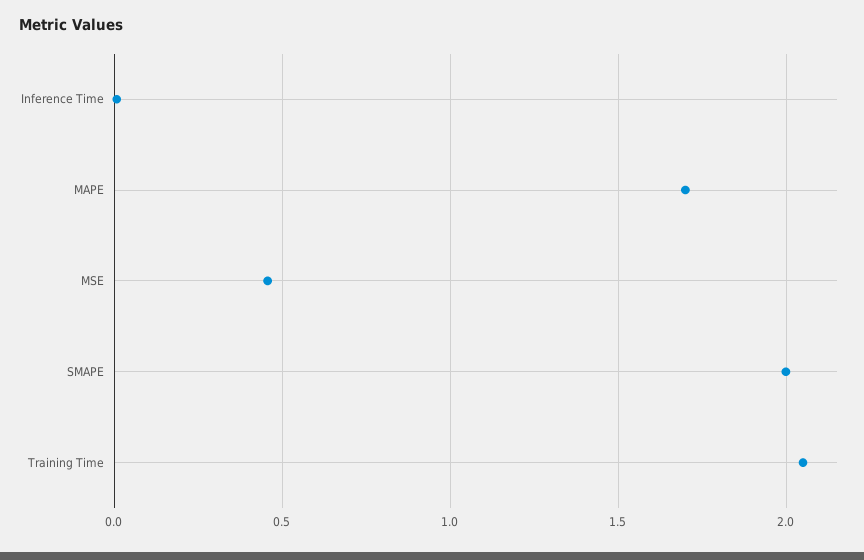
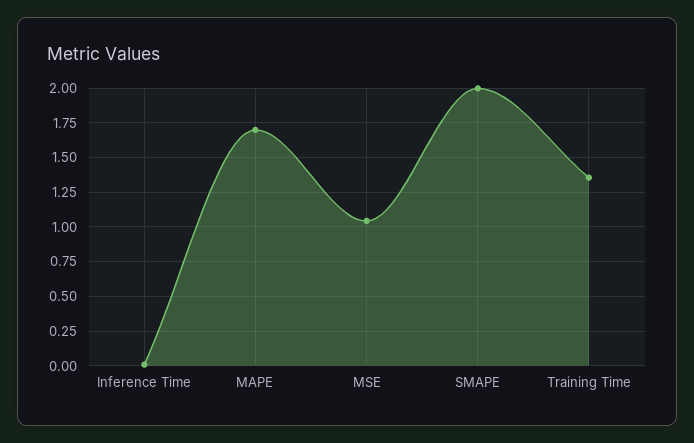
MSE: 0.45 -> 1.05
Training Time: 2.05 -> 1.35

